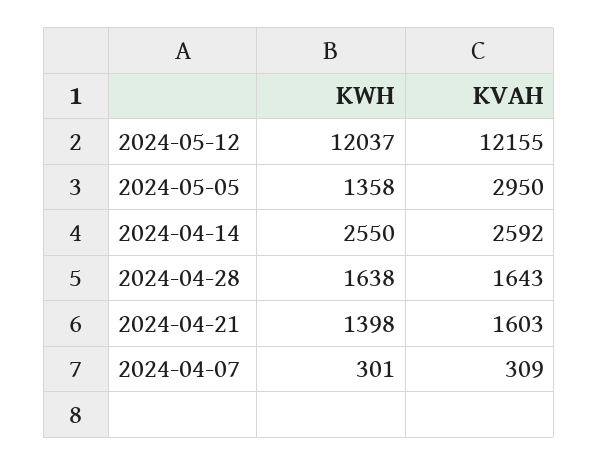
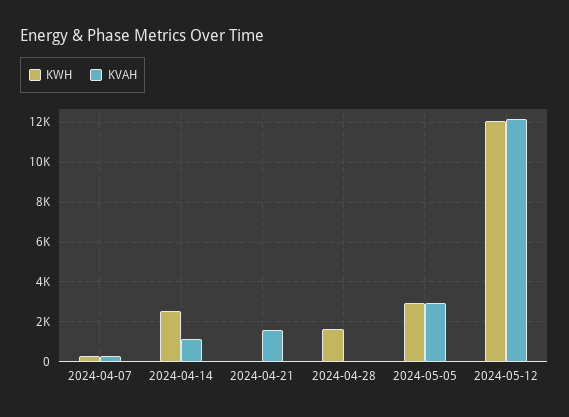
KWH, 2024-05-05: 1358 -> 3000
KVAH, 2024-04-14: 2592 -> 1000
KVAH, 2024-04-28: 1643 -> 0
KWH, 2024-04-21: 1398 -> 0

